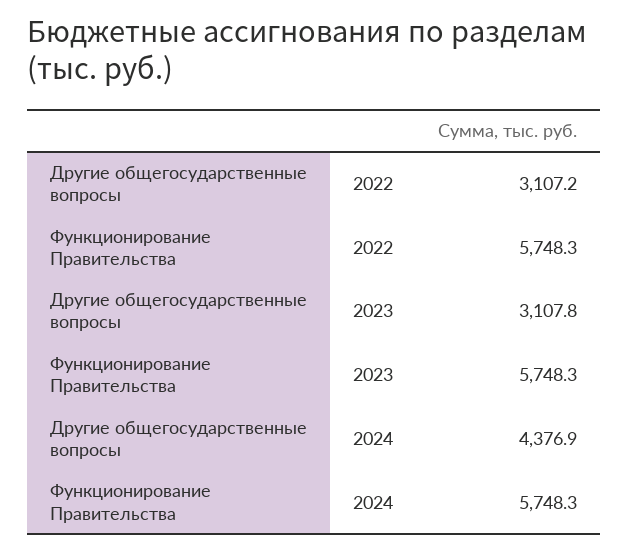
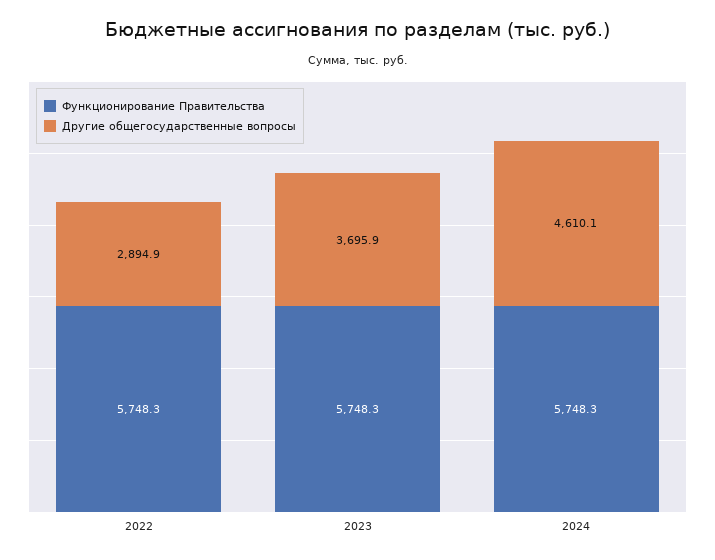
Другие общегосударственные вопросы, 2022: 3107.2 -> 2894.9
Другие общегосударственные вопросы, 2023: 3107.8 -> 3695.9
Другие общегосударственные вопросы, 2024: 4376.9 -> 4610.1

